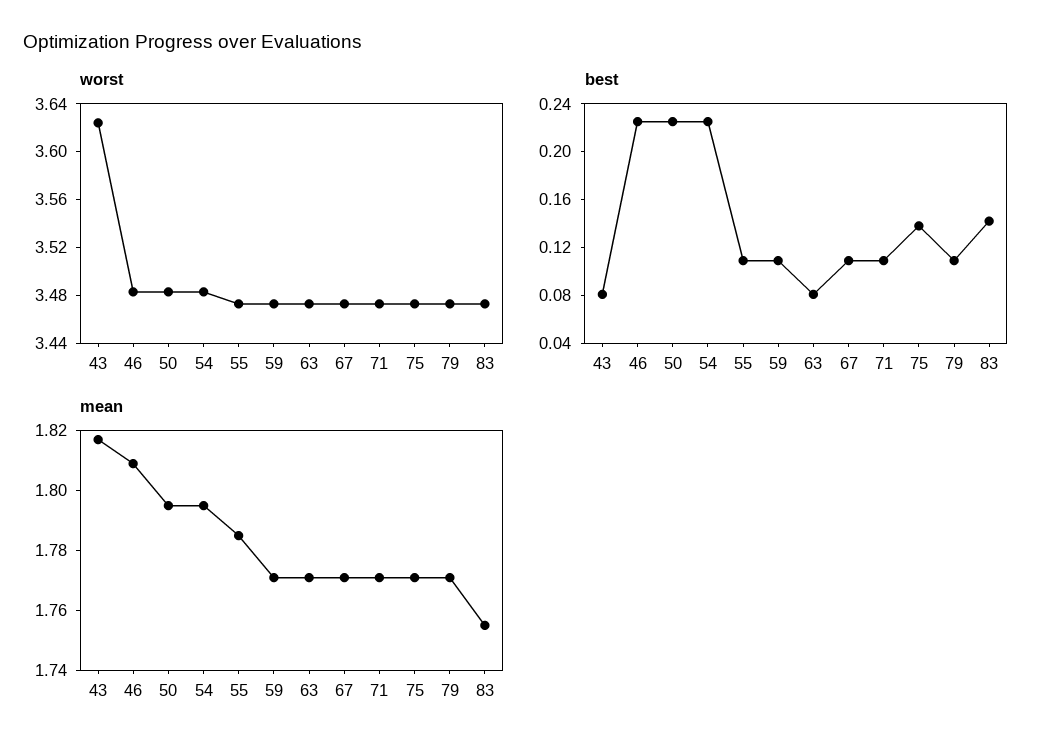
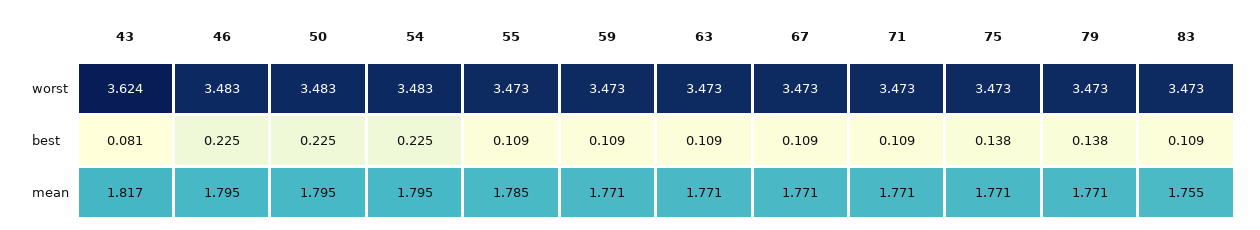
best, 63: 0.08 -> 0.109
best, 79: 0.11 -> 0.138
best, 83: 0.14 -> 0.109
mean, 46: 1.81 -> 1.795

